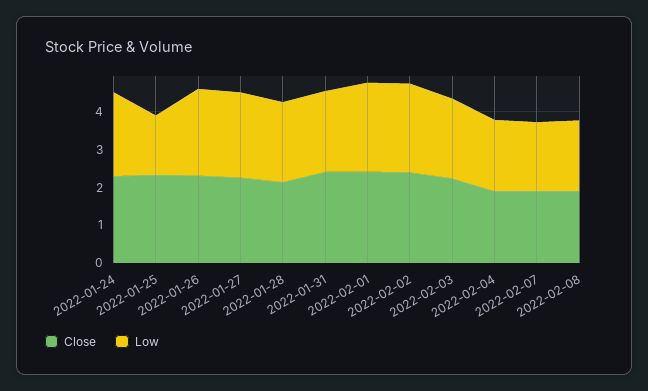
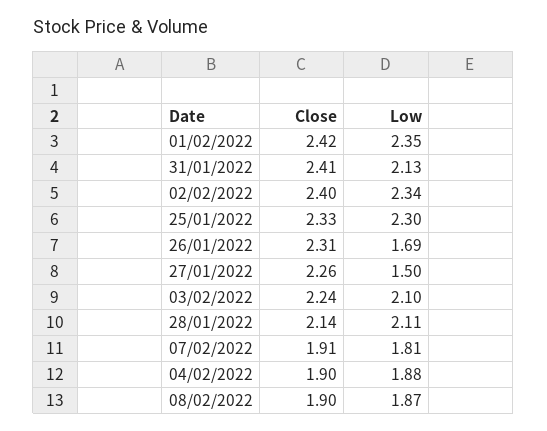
Close, 2022-01-24: 2.25 -> none
Low, 2022-01-24: 2.25 -> none
Low, 2022-01-25: 1.5 -> 2.3
Low, 2022-01-26: 2.25 -> 1.69
Low, 2022-01-27: 2.25 -> 1.5

